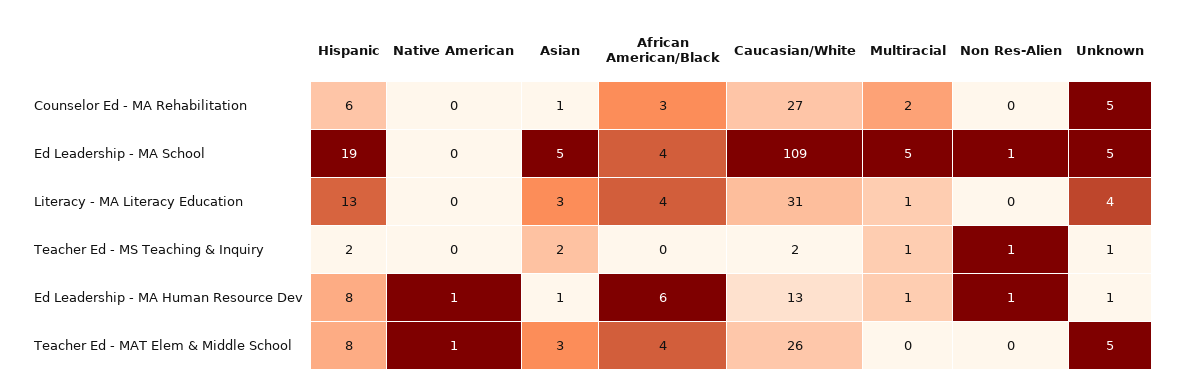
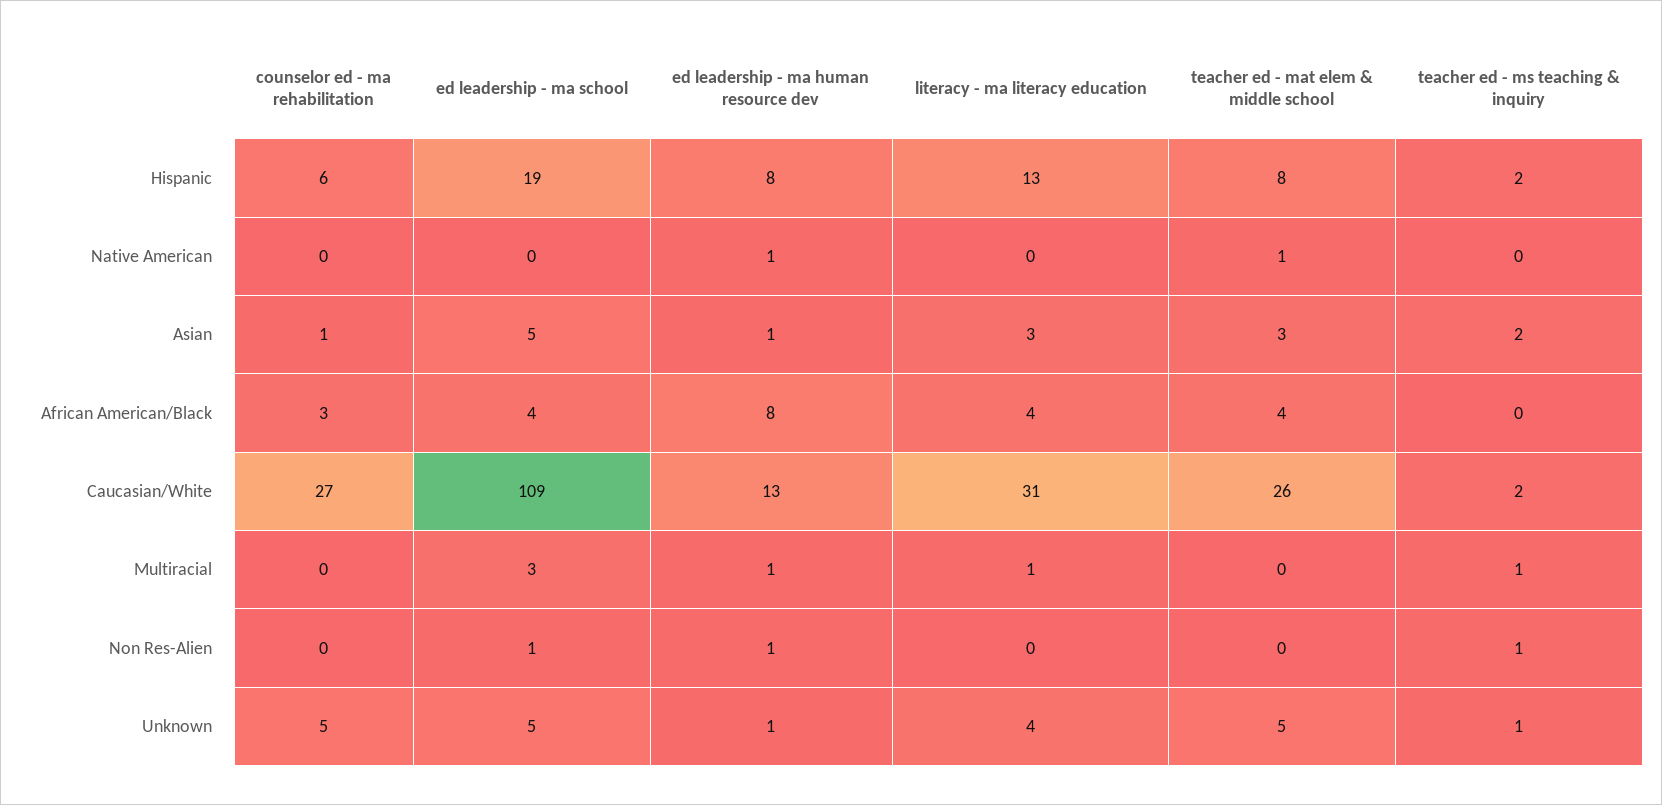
Multiracial, Counselor Ed - MA Rehabilitation: 2 -> 0
Multiracial, Ed Leadership - MA School: 5 -> 3
African American/Black, Ed Leadership - MA Human Resource Dev: 6 -> 8

